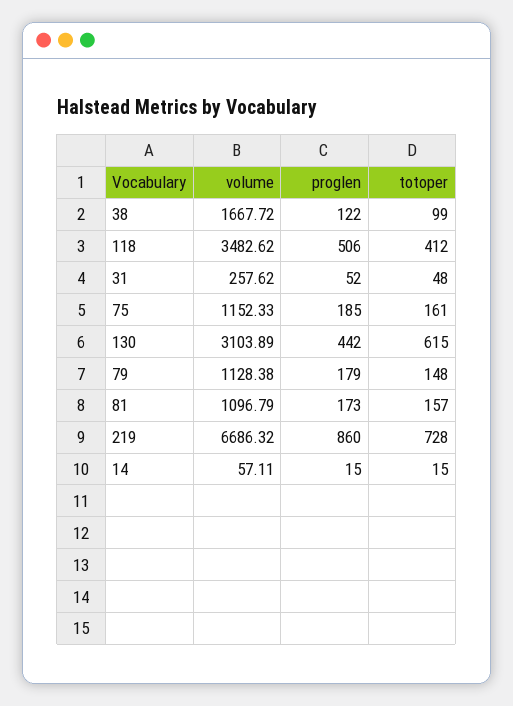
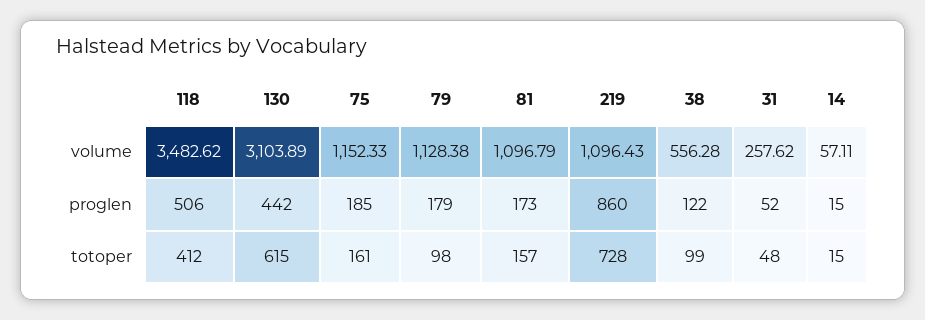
volume, 38: 1667.72 -> 556.28
totoper, 79: 148 -> 98
volume, 219: 6686.32 -> 1096.43

